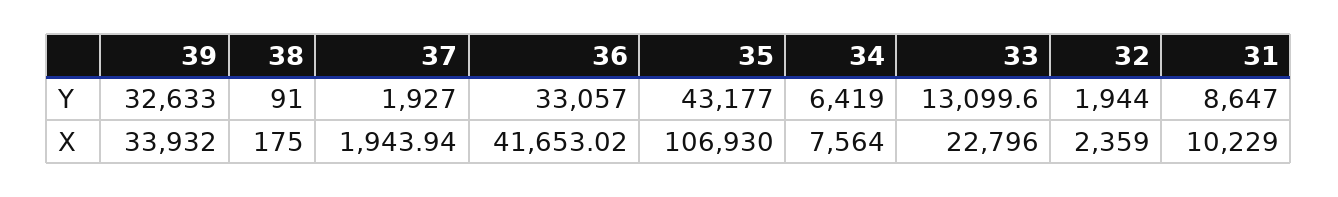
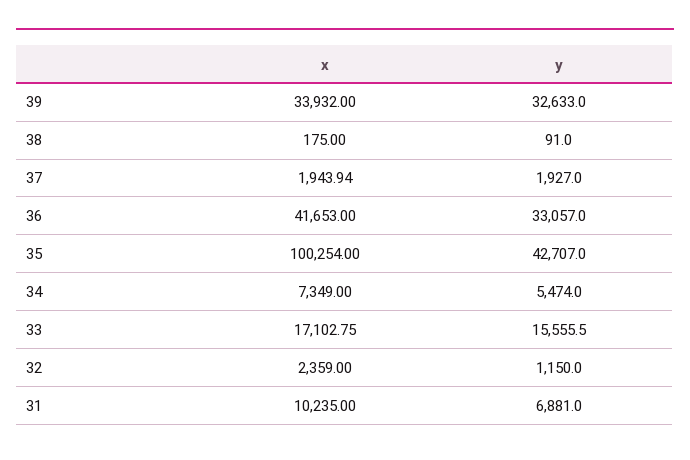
35, Y: 43177 -> 42707
34, Y: 6419 -> 5474
33, Y: 13099.6 -> 15555.5
32, Y: 1944 -> 1150
31, Y: 8647 -> 6881
36, X: 41653.02 -> 41653
35, X: 106930 -> 100254
34, X: 7564 -> 7349
33, X: 22796 -> 17102.75
31, X: 10229 -> 10235

